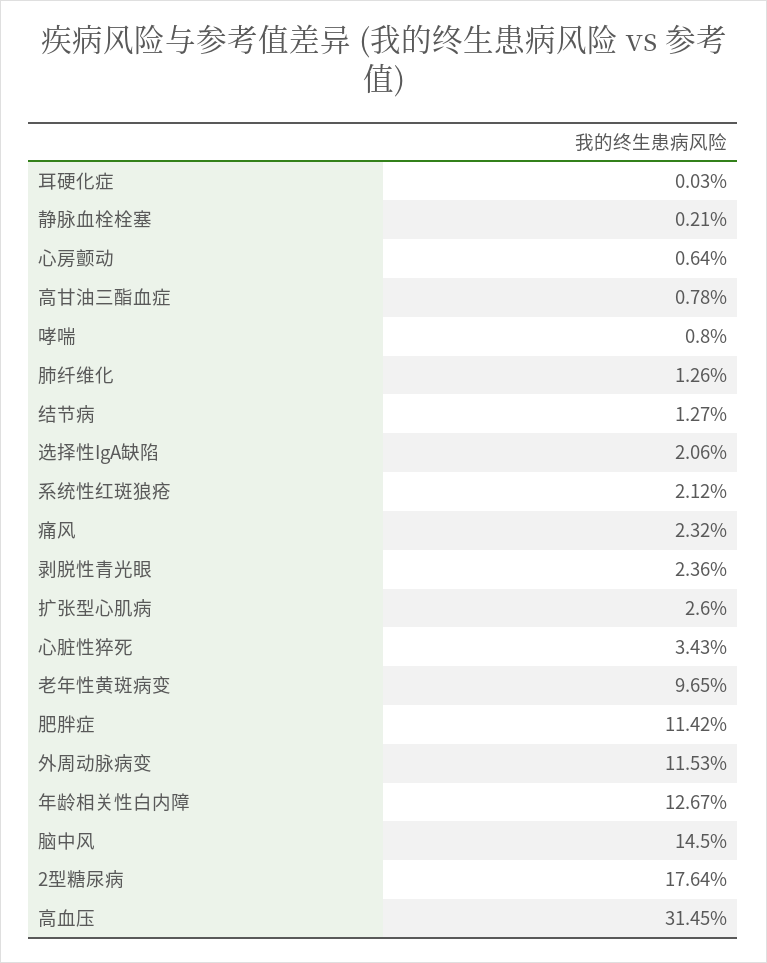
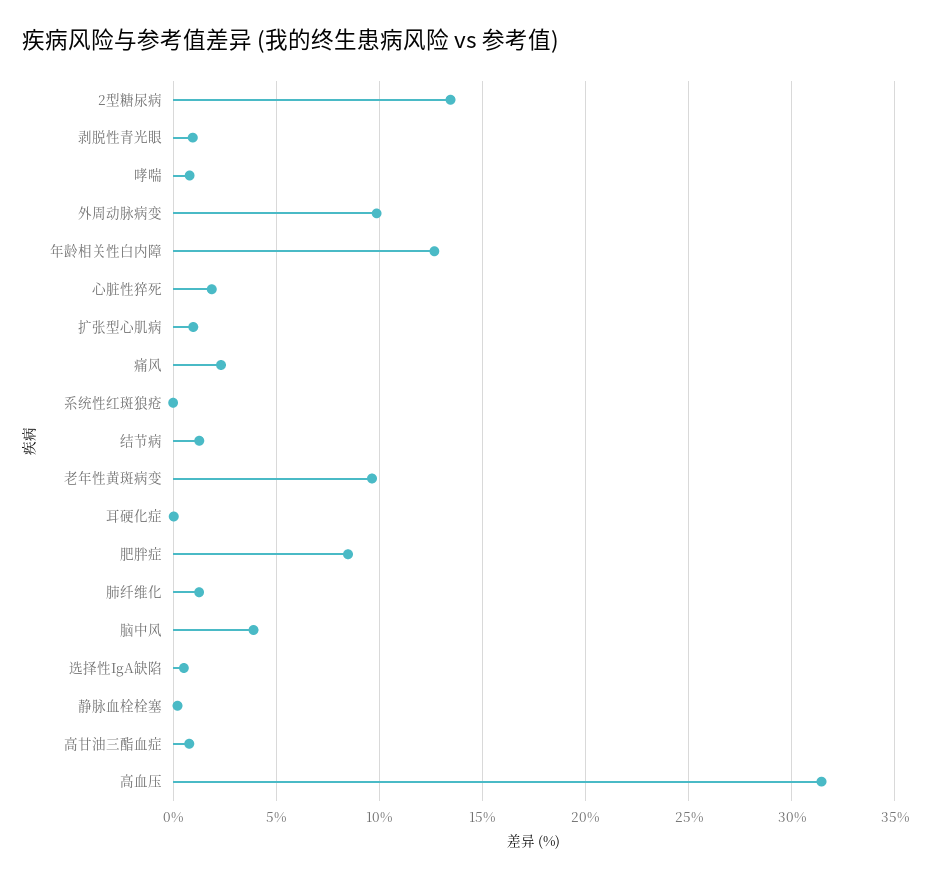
心房颤动: 0.64 -> none
选择性IgA缺陷: 2.06 -> 0.5
系统性红斑狼疮: 2.12 -> 0
剥脱性青光眼: 2.36 -> 1
扩张型心肌病: 2.6 -> 1
心脏性猝死: 3.43 -> 2
肥胖症: 11.42 -> 8.5
外周动脉病变: 11.53 -> 10
脑中风: 14.5 -> 4
2型糖尿病: 17.64 -> 13.5

